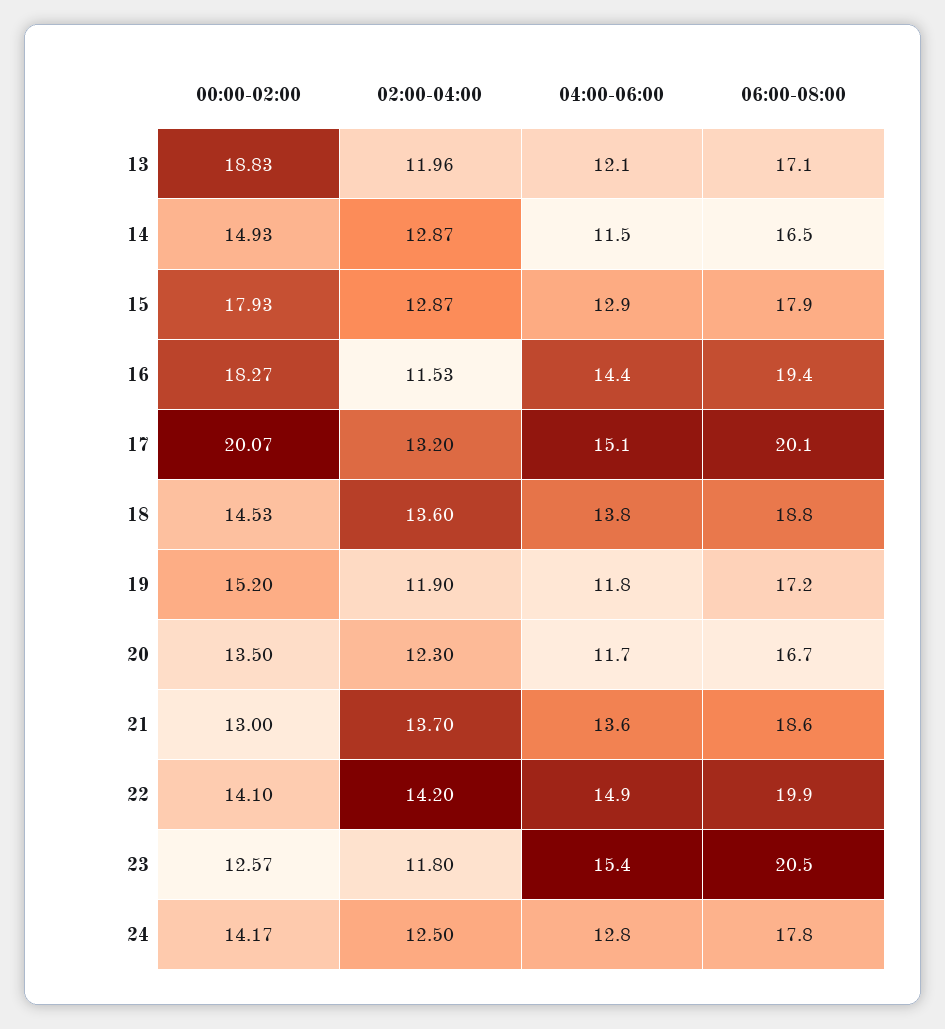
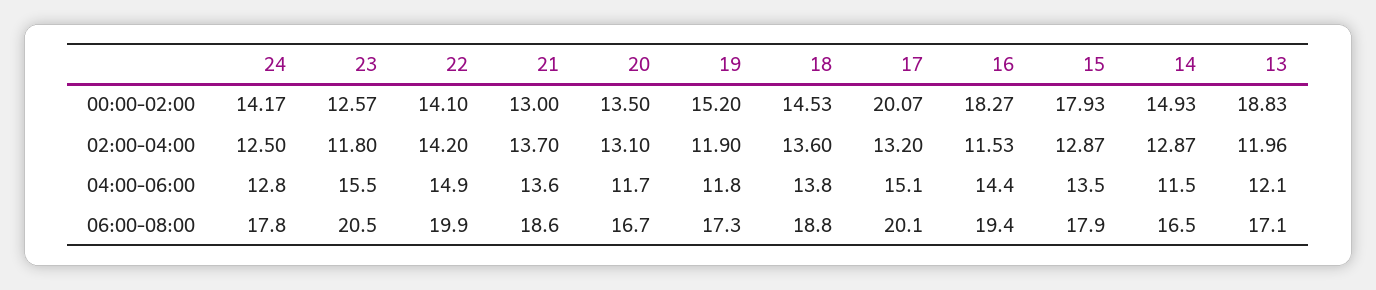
04:00-06:00, 15: 12.9 -> 13.5
06:00-08:00, 19: 17.2 -> 17.3
02:00-04:00, 20: 12.3 -> 13.1
04:00-06:00, 23: 15.4 -> 15.5

